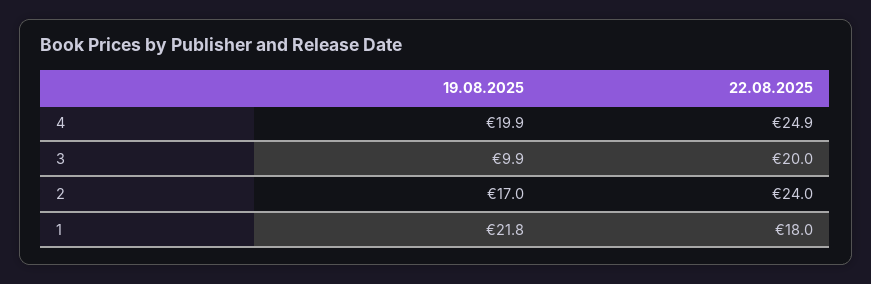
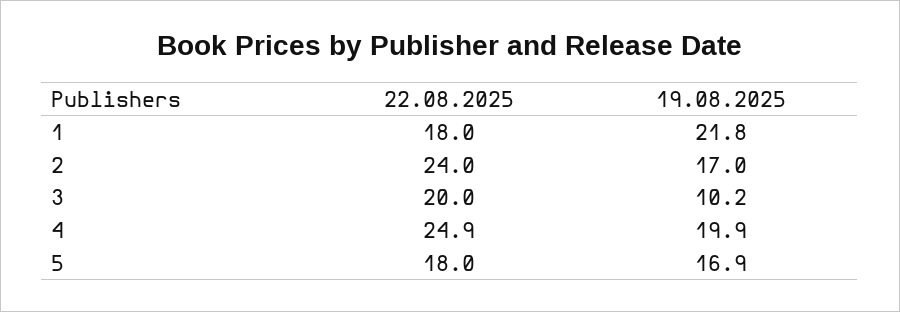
19.08.2025, 3: 9.9 -> 10.2
22.08.2025, 5: none -> 18
19.08.2025, 5: none -> 16.9

